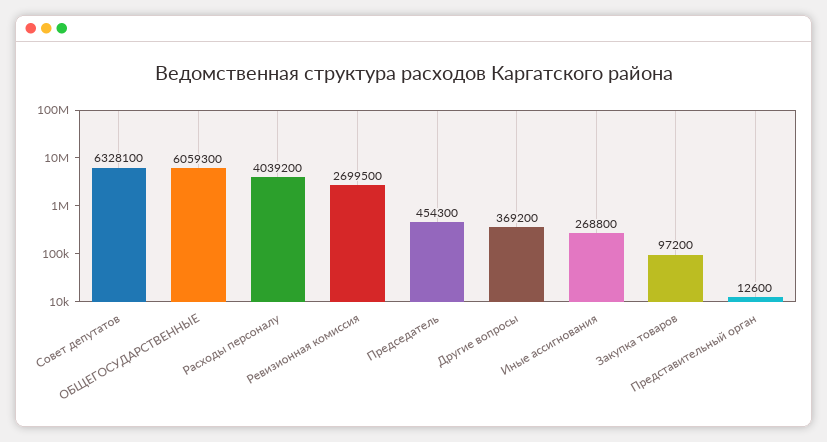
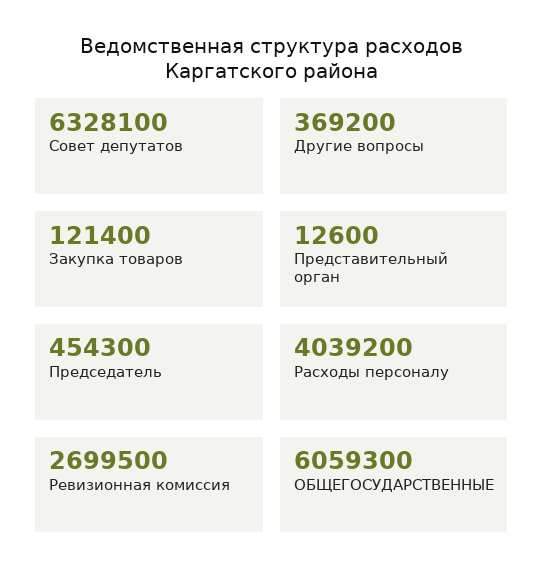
Иные ассигнования: 268800 -> none
Закупка товаров: 97200 -> 121400

